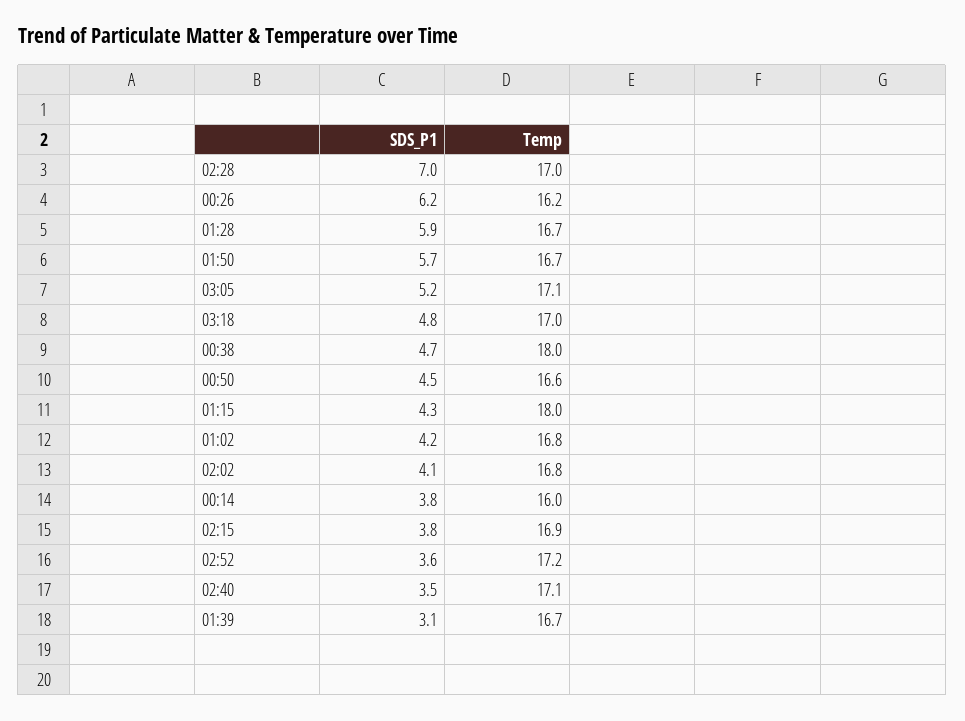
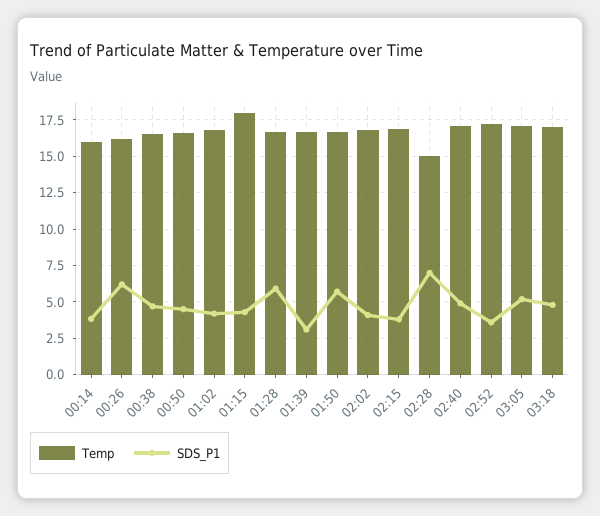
Temp, 02:28: 17 -> 15
Temp, 00:38: 18 -> 16.5
SDS_P1, 02:40: 3.5 -> 5

